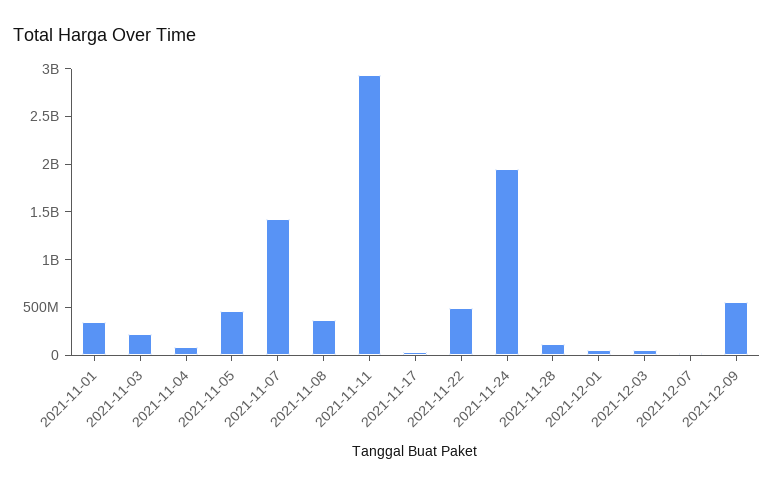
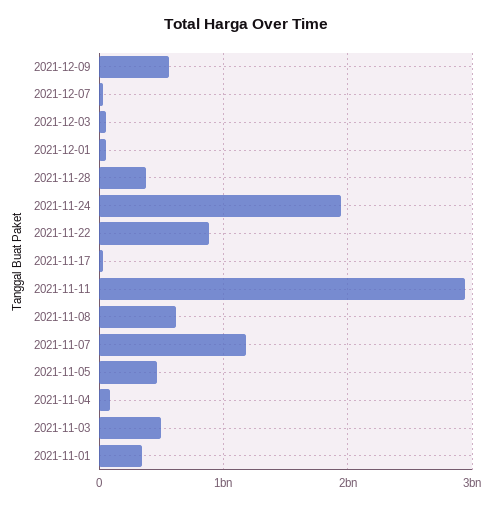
2021-11-03: 200000000 -> 500000000
2021-11-07: 1400000000 -> 1200000000
2021-11-08: 400000000 -> 600000000
2021-11-22: 500000000 -> 900000000
2021-11-28: 100000000 -> 400000000

